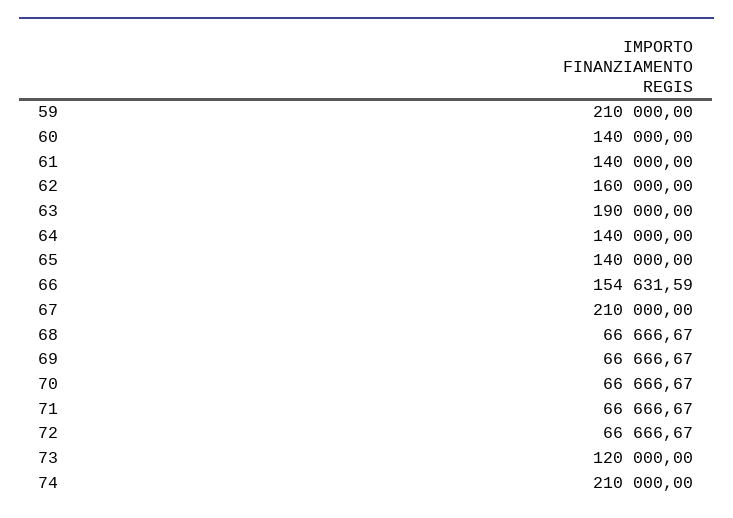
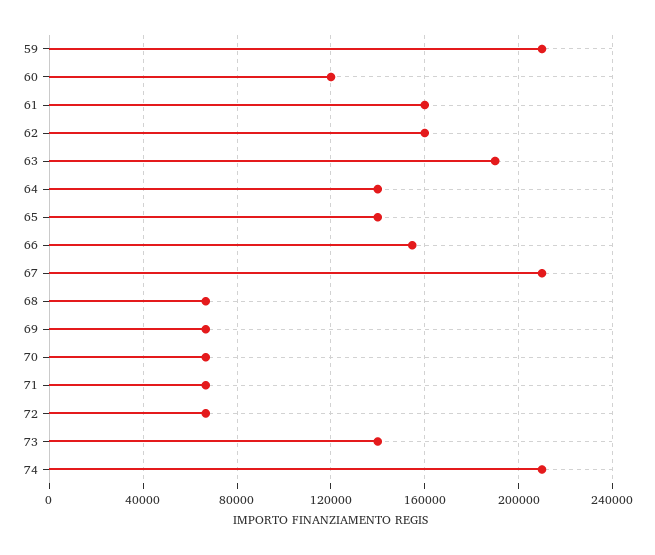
60: 140000 -> 120000
61: 140000 -> 160000
73: 120000 -> 140000

